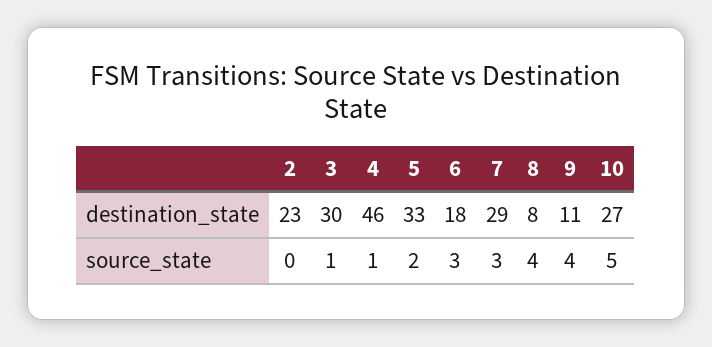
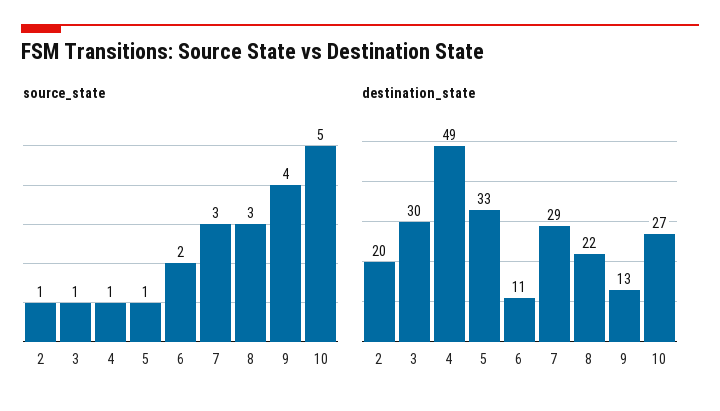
destination_state, 2: 23 -> 20
destination_state, 4: 46 -> 49
destination_state, 6: 18 -> 11
destination_state, 8: 8 -> 22
destination_state, 9: 11 -> 13
source_state, 2: 0 -> 1
source_state, 5: 2 -> 1
source_state, 6: 3 -> 2
source_state, 8: 4 -> 3

